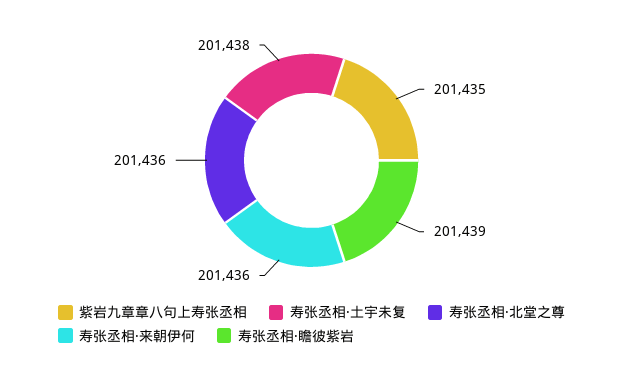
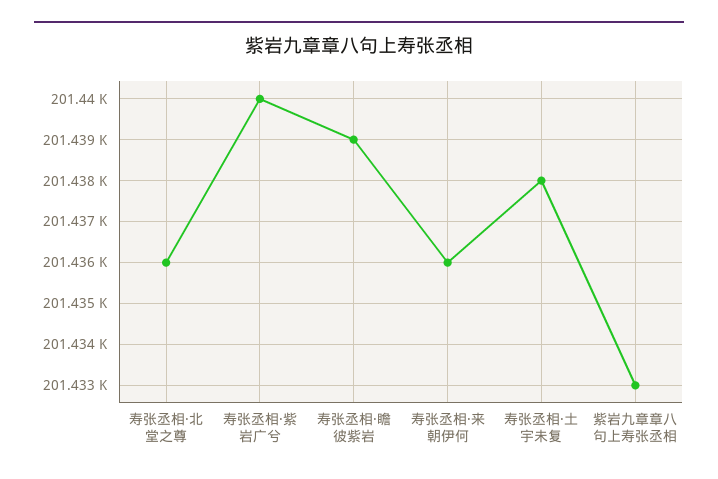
紫岩九章章八句上寿张丞相: 201435 -> 201433
寿张丞相·紫岩广兮: none -> 201440

